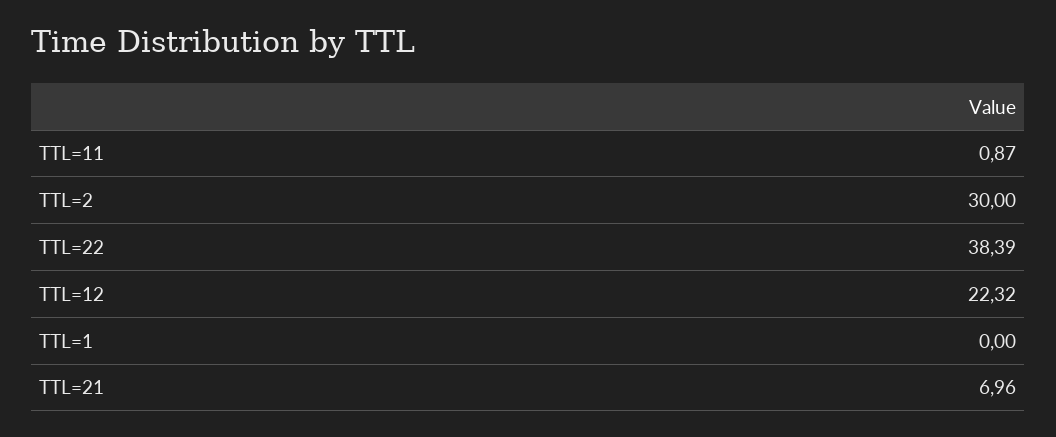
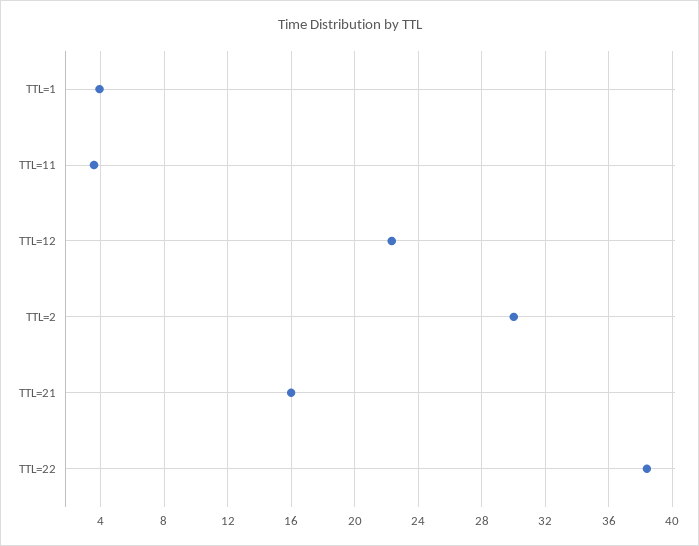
TTL=11: 0.87 -> 3.5
TTL=1: 0 -> 4
TTL=21: 6.96 -> 16

